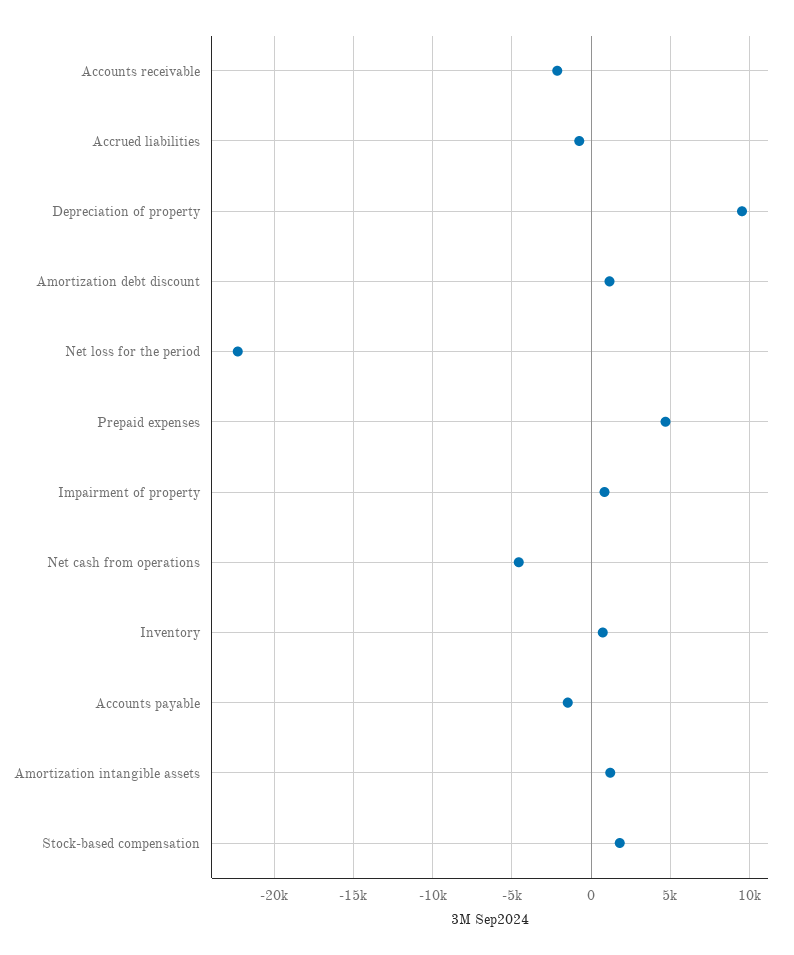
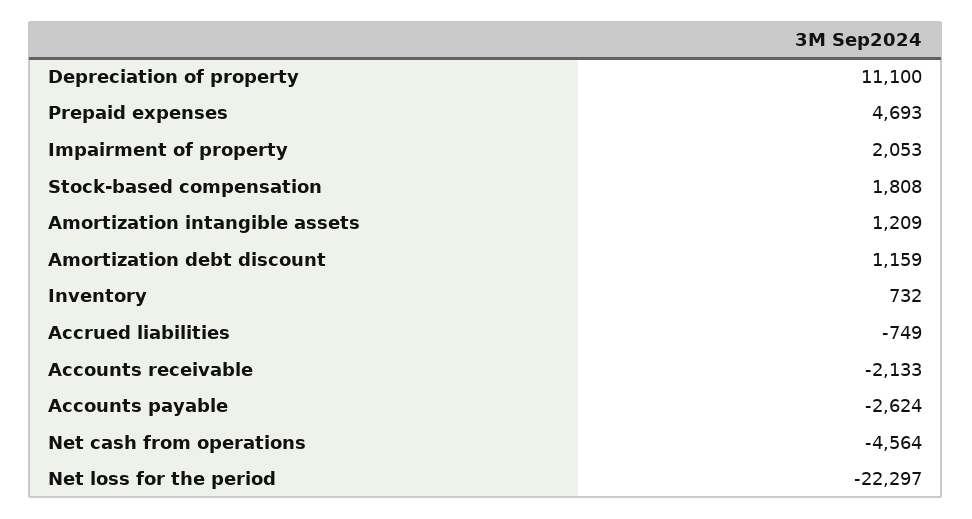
Depreciation of property: 9500 -> 11100
Impairment of property: 1000 -> 2053
Accounts payable: -1500 -> -2624

